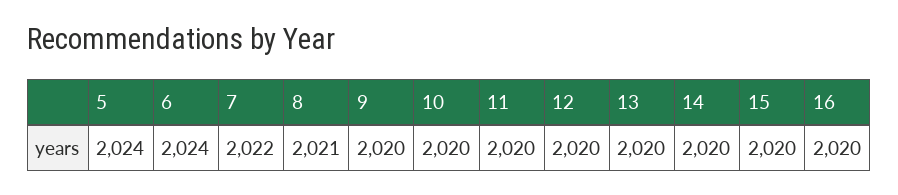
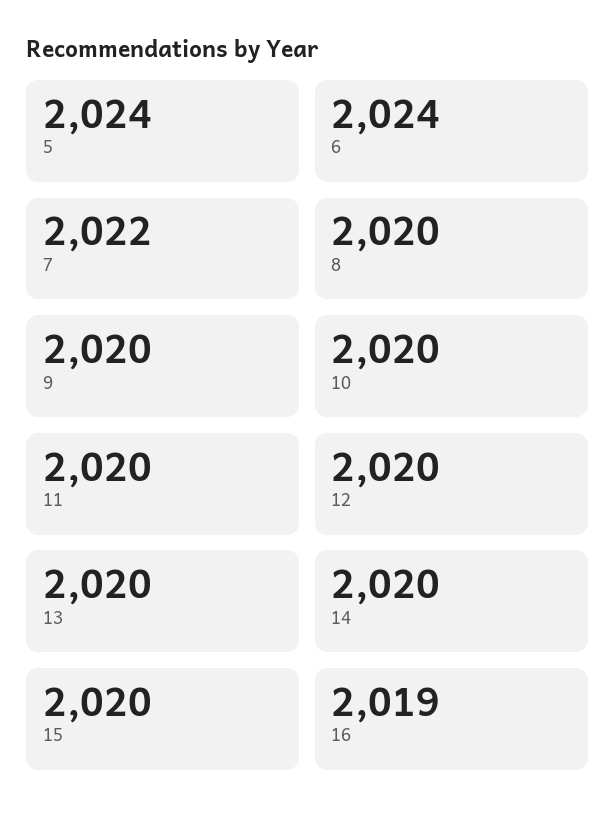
8: 2021 -> 2020
16: 2020 -> 2019

